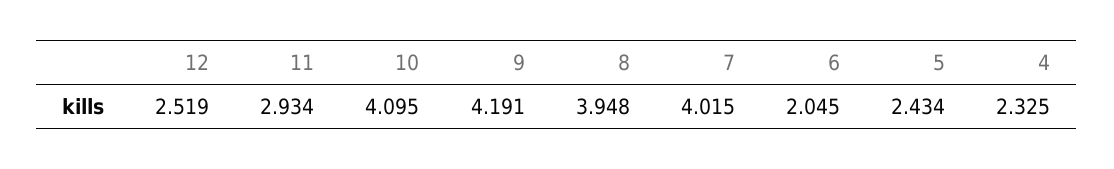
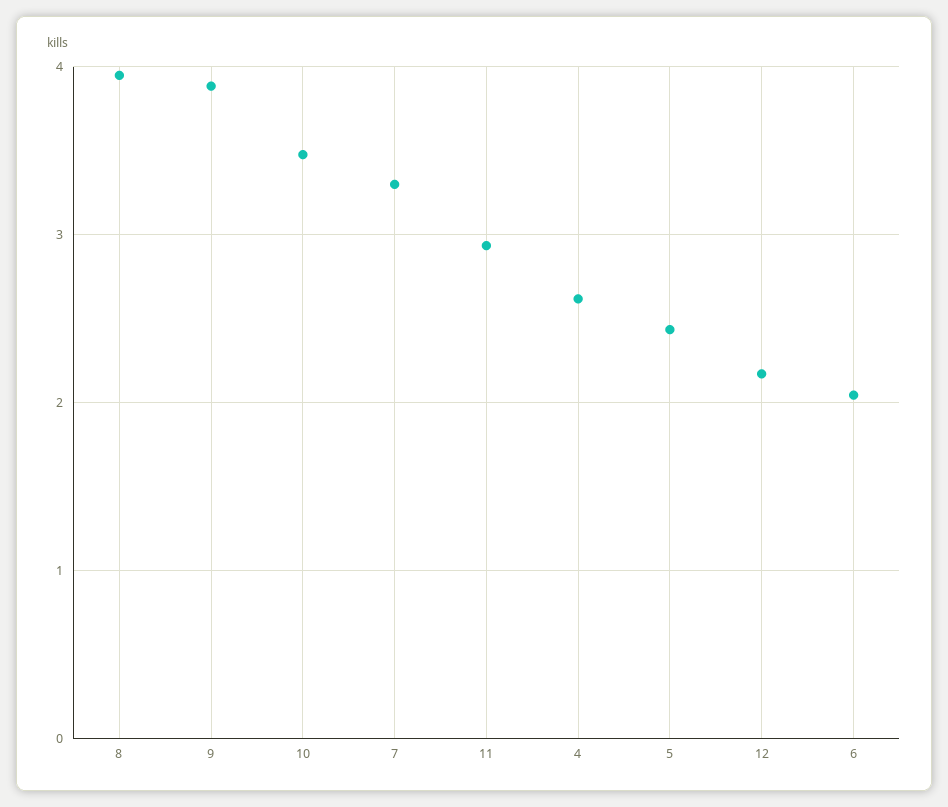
12: 2.519 -> 2.2
10: 4.095 -> 3.5
9: 4.191 -> 3.9
7: 4.015 -> 3.3
4: 2.325 -> 2.6

